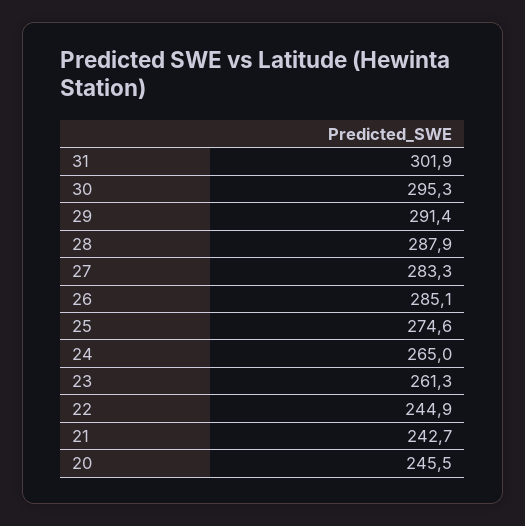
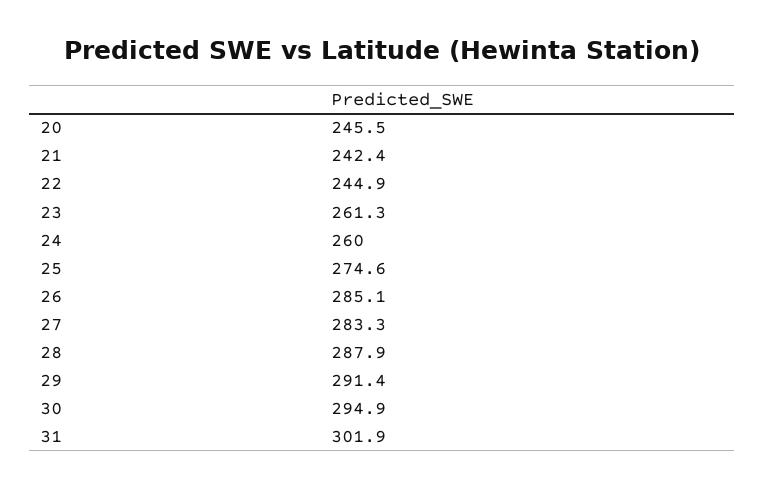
30: 295.3 -> 294.9
24: 265 -> 260
21: 242.7 -> 242.4

